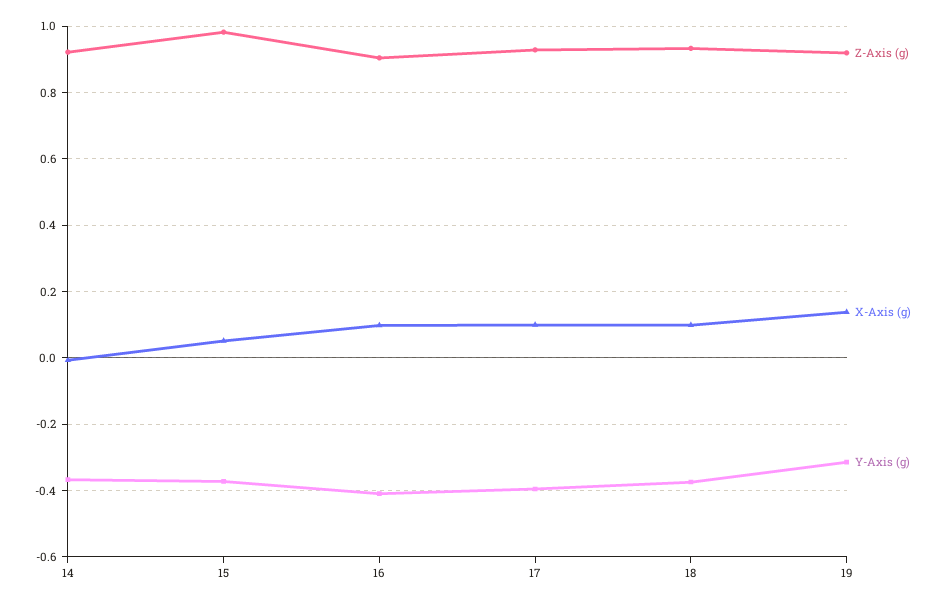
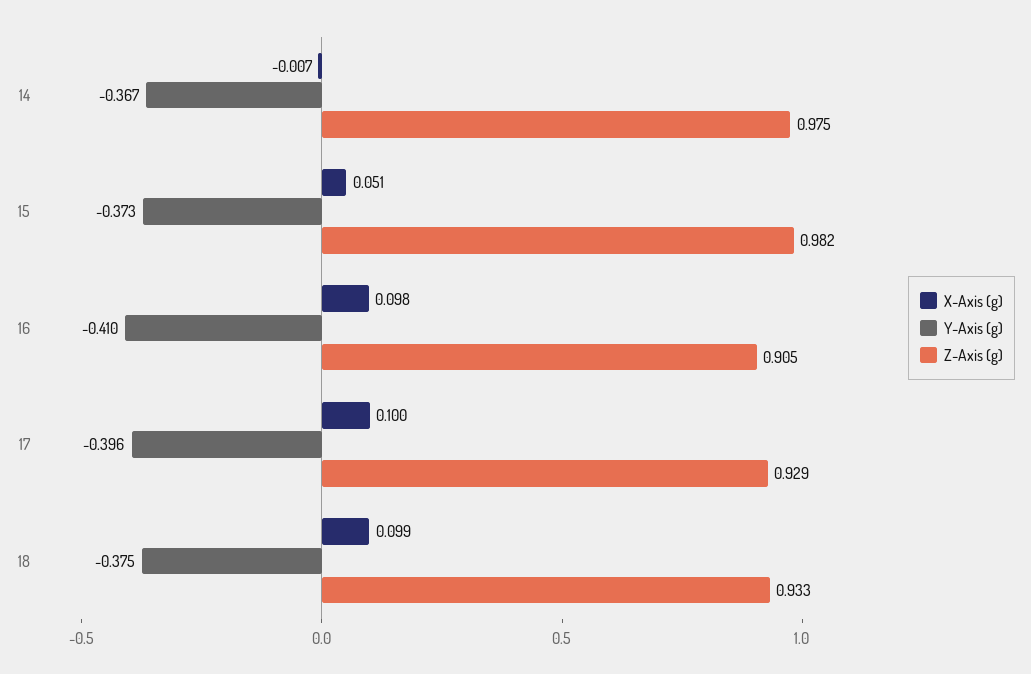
Z-Axis (g), 14: 0.92 -> 0.975
Z-Axis (g), 19: 0.92 -> none
X-Axis (g), 19: 0.14 -> none
Y-Axis (g), 19: -0.32 -> none

